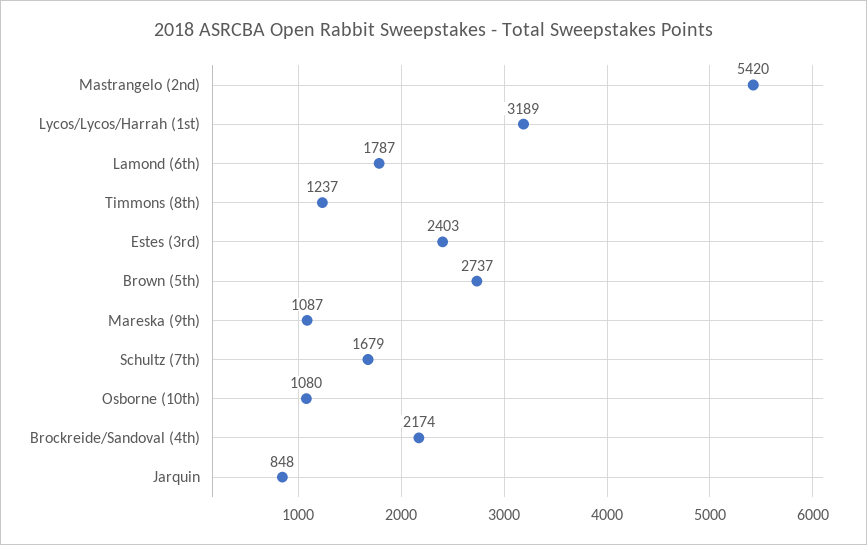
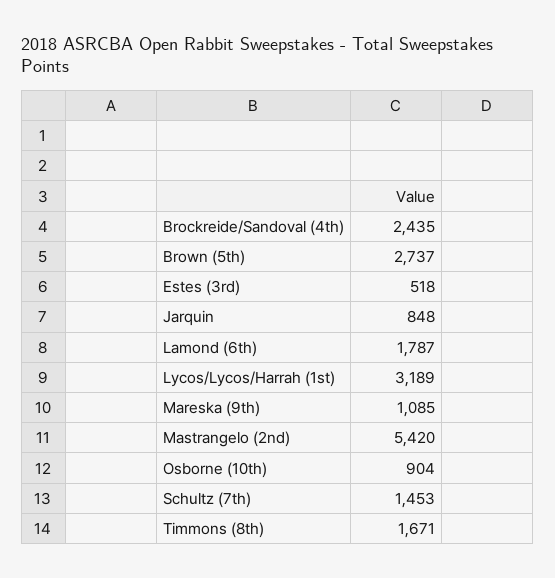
Timmons (8th): 1237 -> 1671
Estes (3rd): 2403 -> 518
Mareska (9th): 1087 -> 1085
Schultz (7th): 1679 -> 1453
Osborne (10th): 1080 -> 904
Brockreide/Sandoval (4th): 2174 -> 2435

